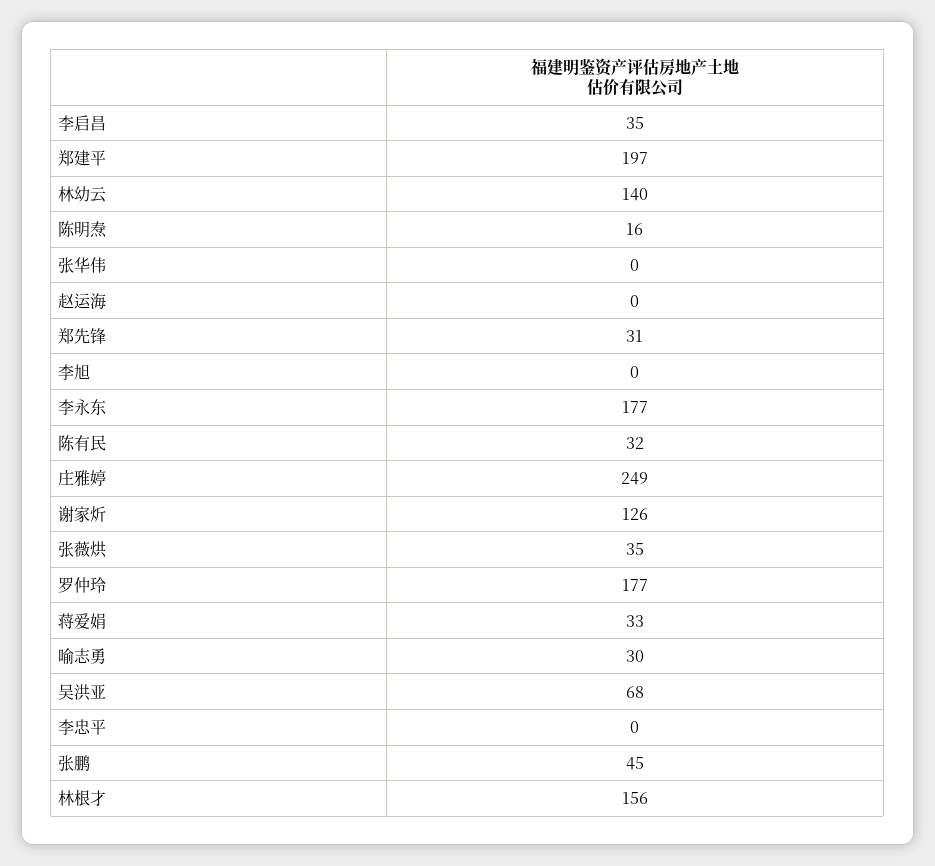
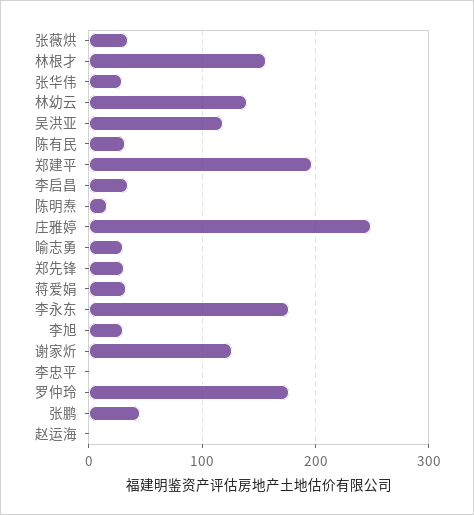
张华伟: 0 -> 30
李旭: 0 -> 30
吴洪亚: 68 -> 120

